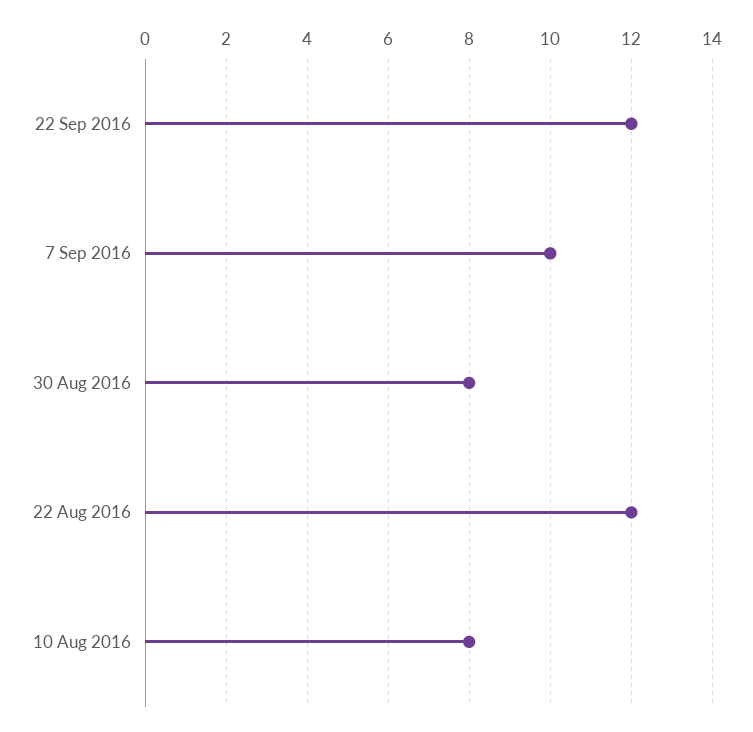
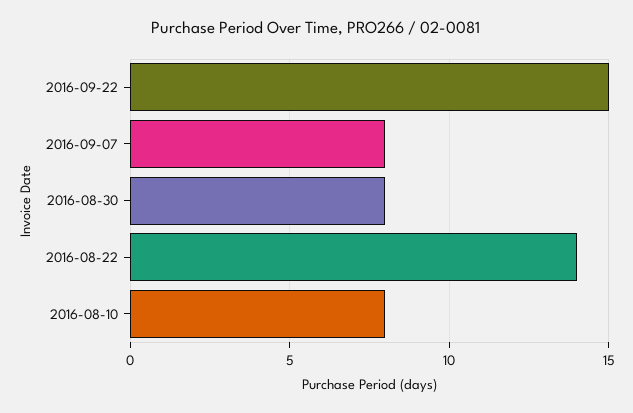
22 Sep 2016: 12 -> 15
7 Sep 2016: 10 -> 8
22 Aug 2016: 12 -> 14

